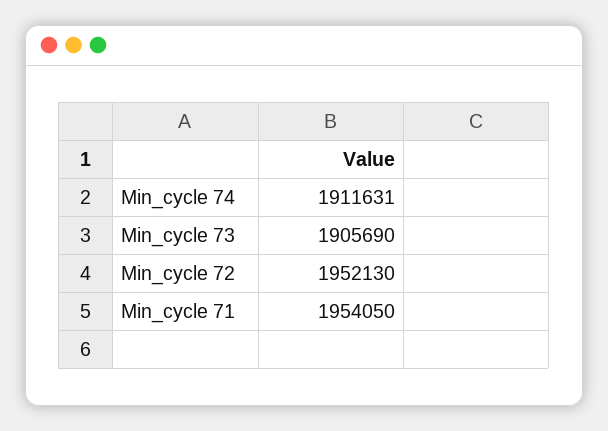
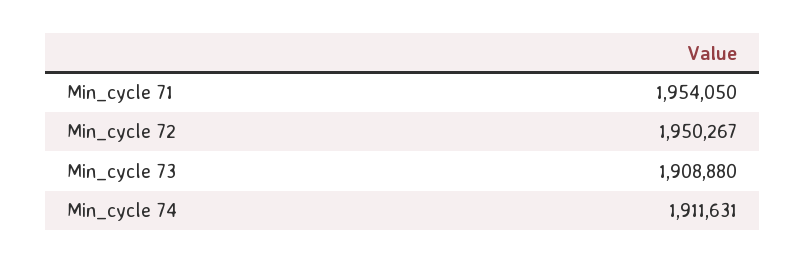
Min_cycle 73: 1905690 -> 1908880
Min_cycle 72: 1952130 -> 1950267

